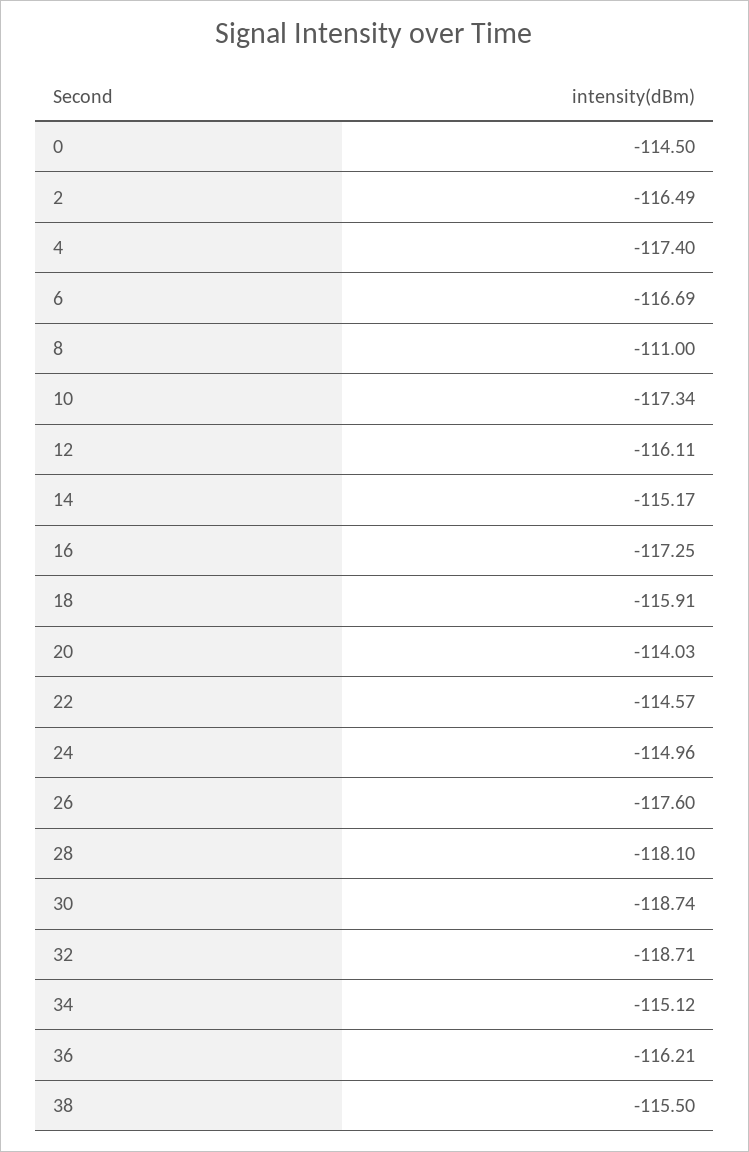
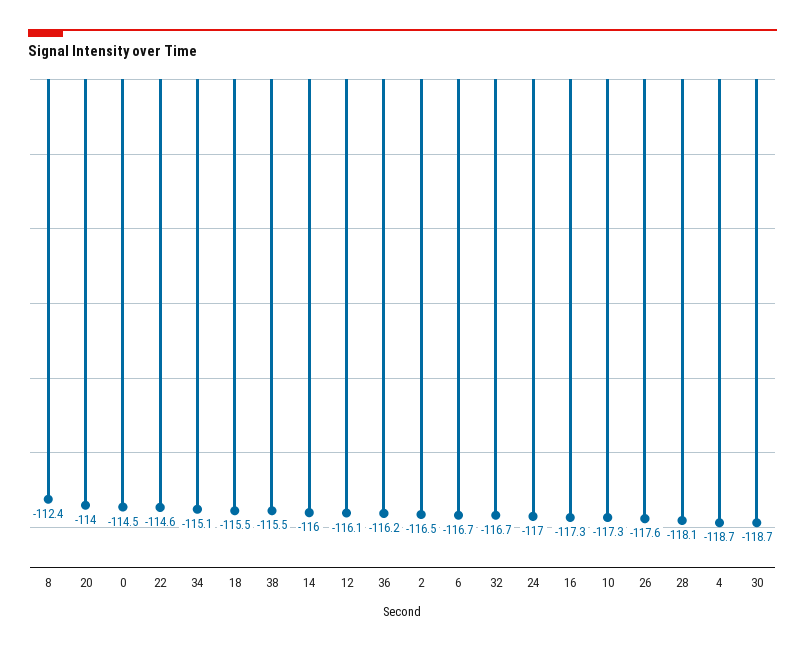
4: -117.4 -> -118.7
8: -111 -> -112.4
14: -115.17 -> -116
18: -115.91 -> -115.5
24: -114.96 -> -117
32: -118.71 -> -116.7

